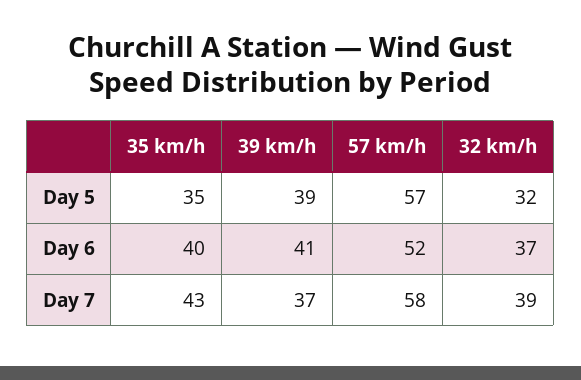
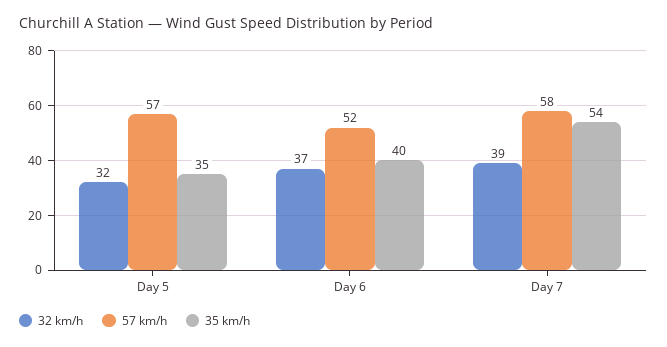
39 km/h, Day 5: 39 -> none
39 km/h, Day 6: 41 -> none
35 km/h, Day 7: 43 -> 54
39 km/h, Day 7: 37 -> none

